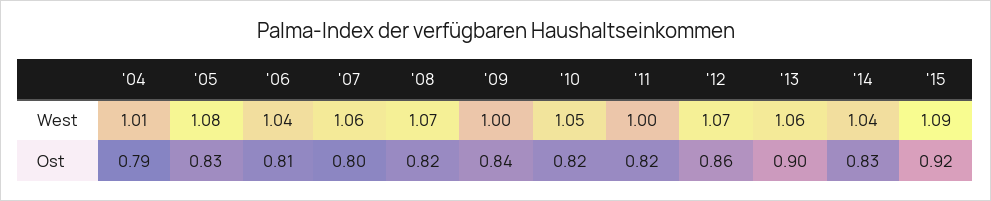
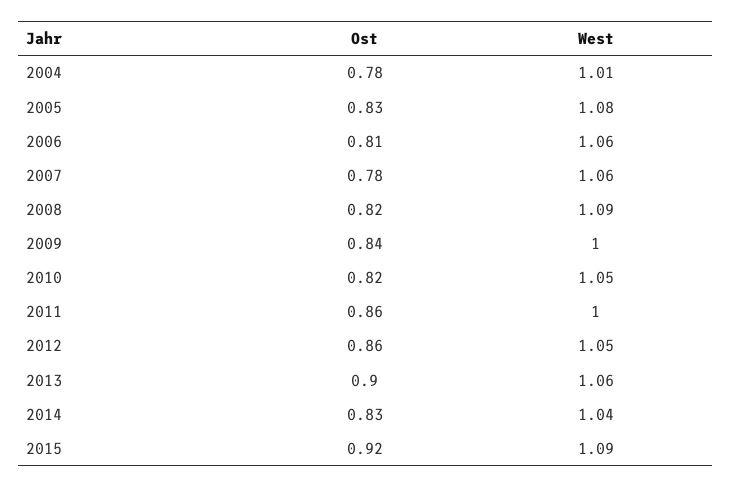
'06, West: 1.04 -> 1.06
'08, West: 1.07 -> 1.09
'12, West: 1.07 -> 1.05
'04, Ost: 0.79 -> 0.78
'07, Ost: 0.8 -> 0.78
'11, Ost: 0.82 -> 0.86

